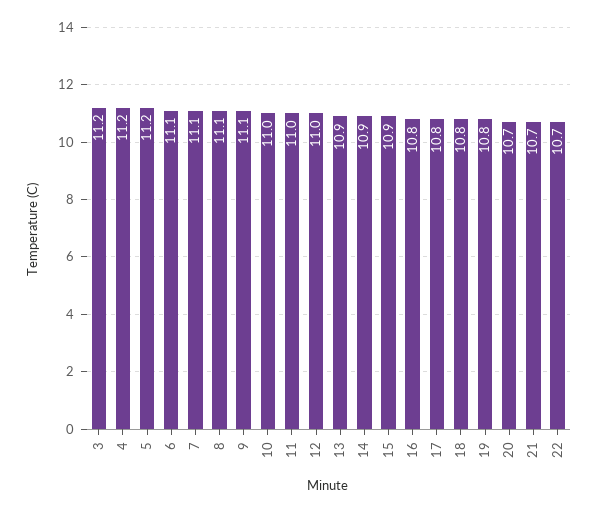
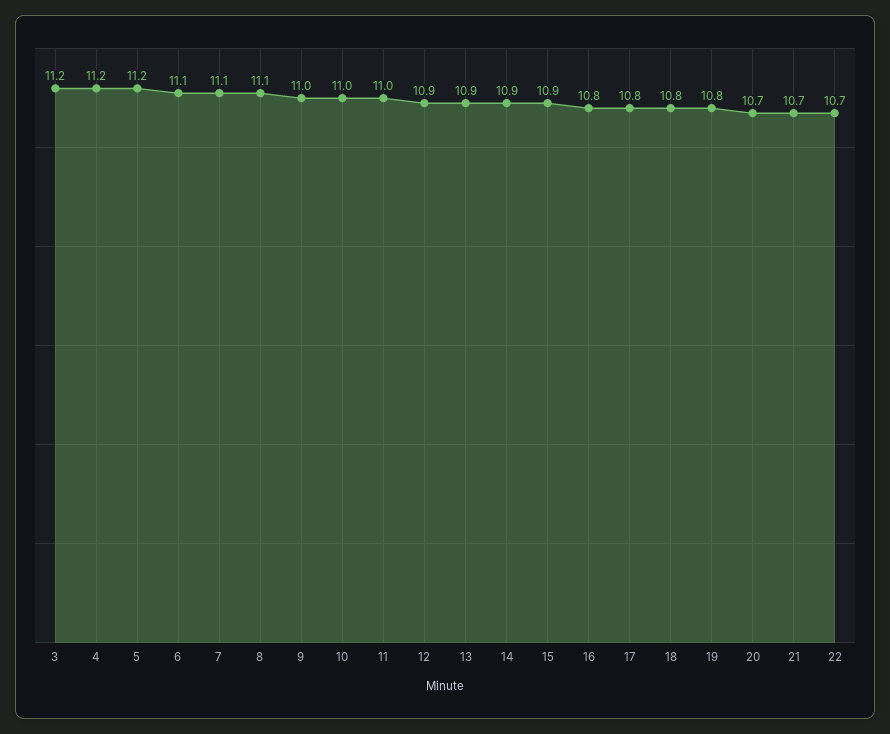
9: 11.1 -> 11
12: 11 -> 10.9

